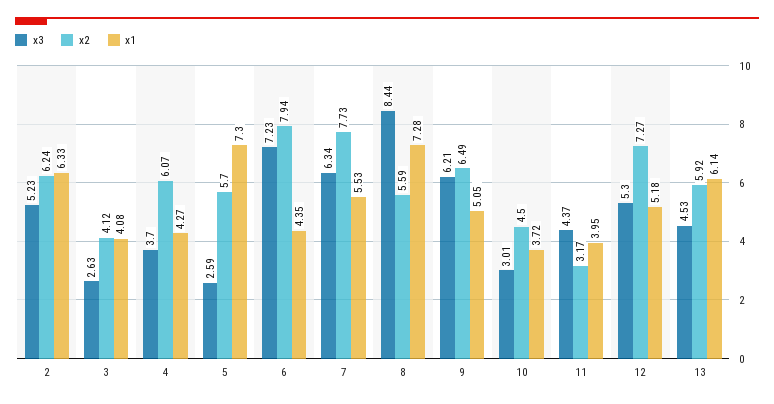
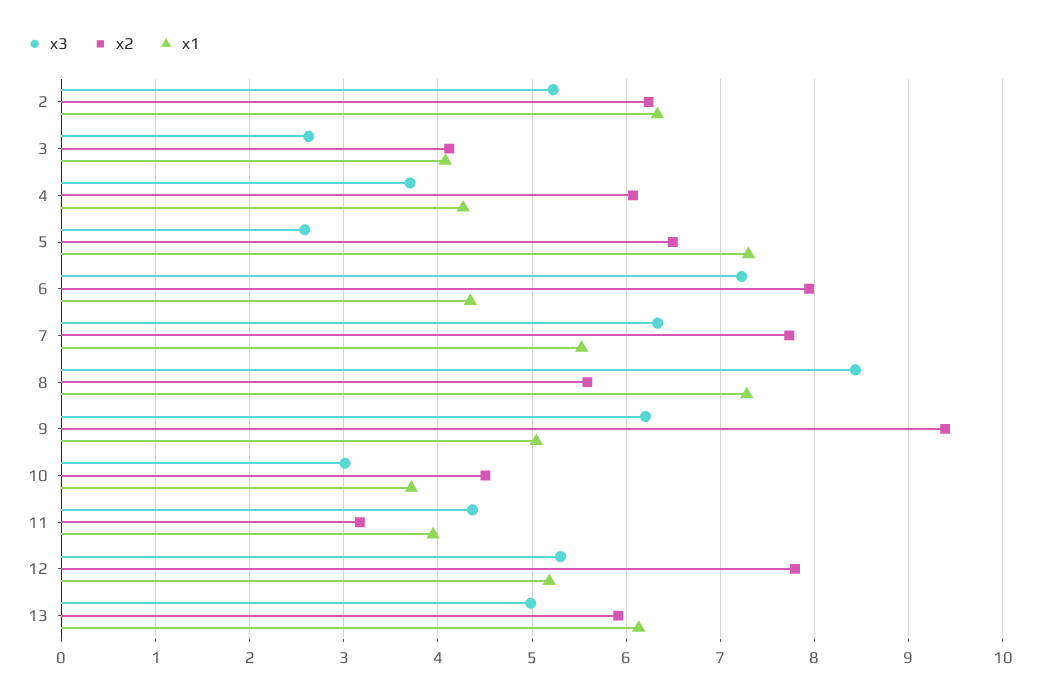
x2, 5: 5.7 -> 6.5
x2, 9: 6.49 -> 9.4
x2, 12: 7.27 -> 7.8
x3, 13: 4.53 -> 5

